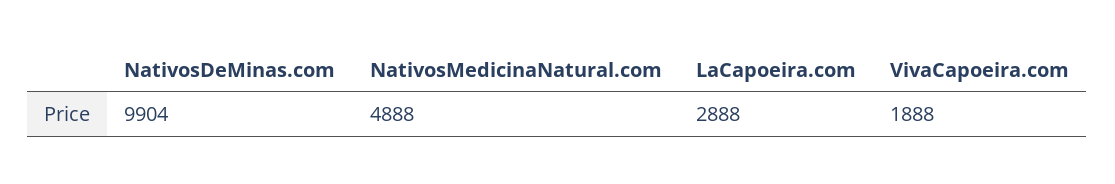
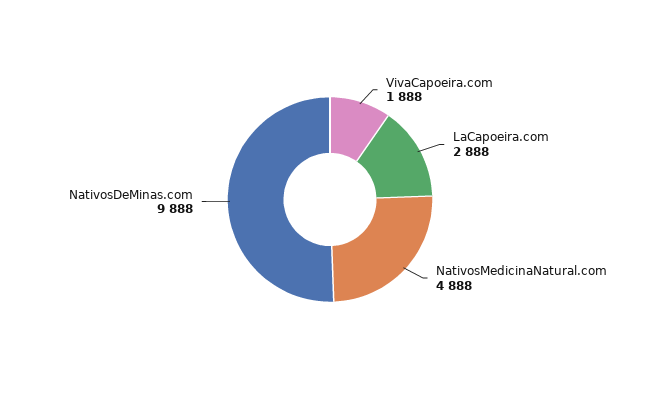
NativosDeMinas.com: 9904 -> 9888

